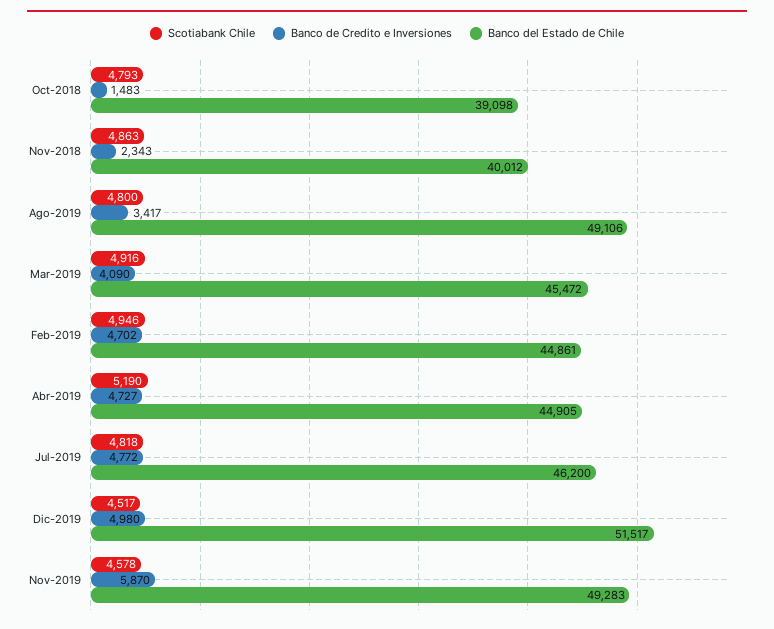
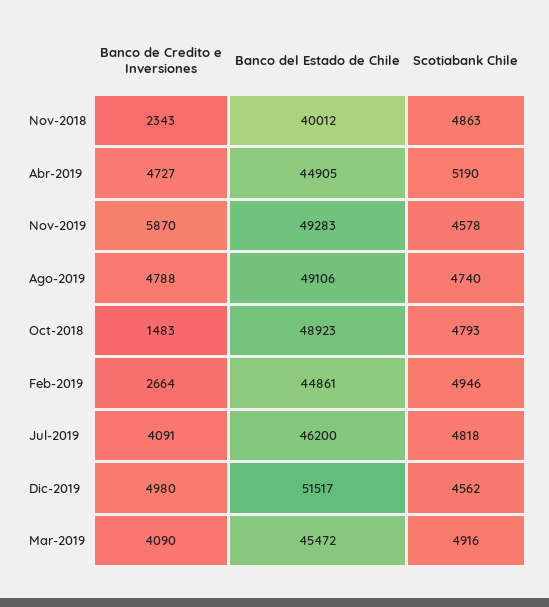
Banco del Estado de Chile, Oct-2018: 39098 -> 48923
Scotiabank Chile, Ago-2019: 4800 -> 4740
Banco de Credito e Inversiones, Ago-2019: 3417 -> 4788
Banco de Credito e Inversiones, Feb-2019: 4702 -> 2664
Banco de Credito e Inversiones, Jul-2019: 4772 -> 4091
Scotiabank Chile, Dic-2019: 4517 -> 4562

